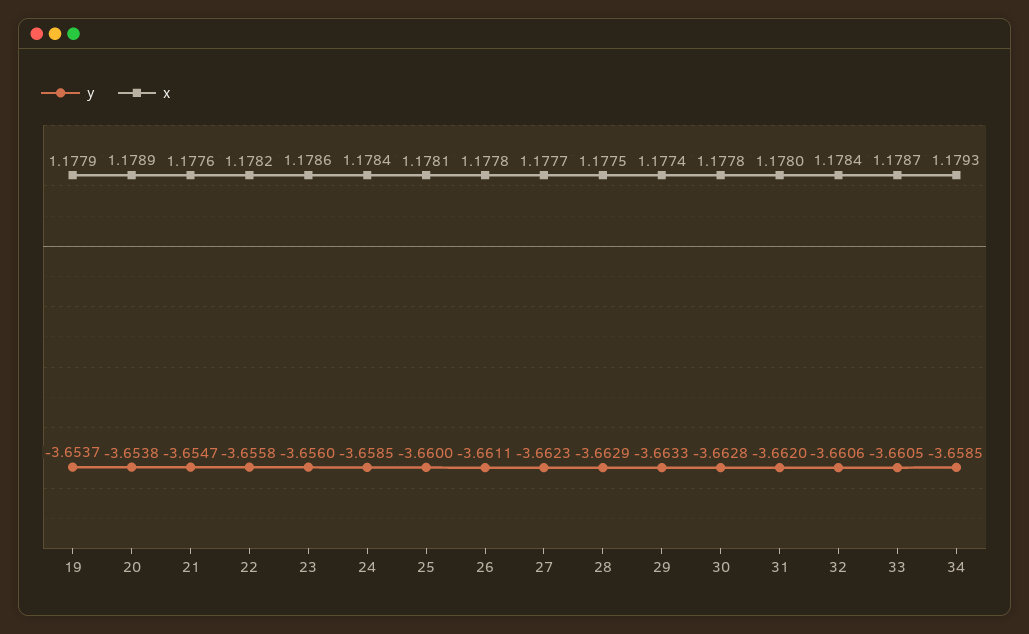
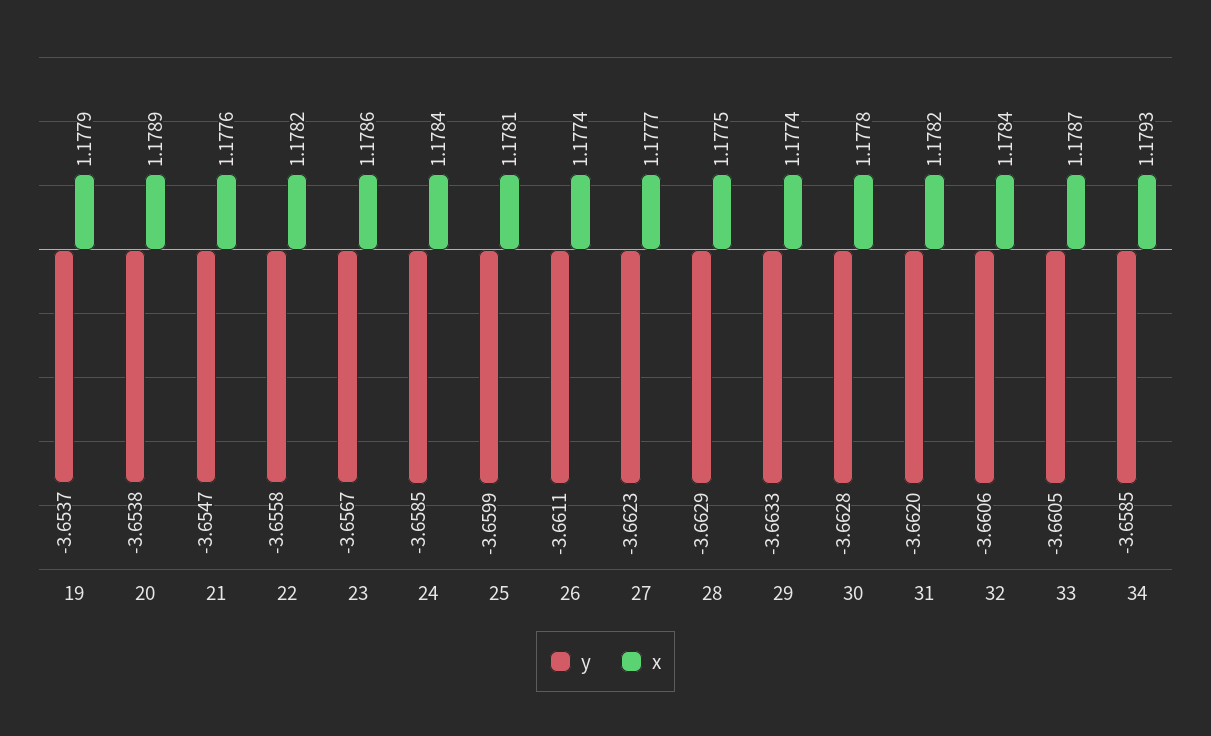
y, 23: -3.656 -> -3.6567
y, 25: -3.66 -> -3.6599
x, 26: 1.1778 -> 1.1774
x, 31: 1.178 -> 1.1782

